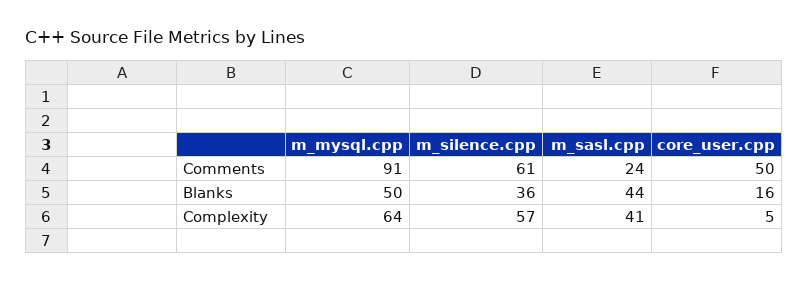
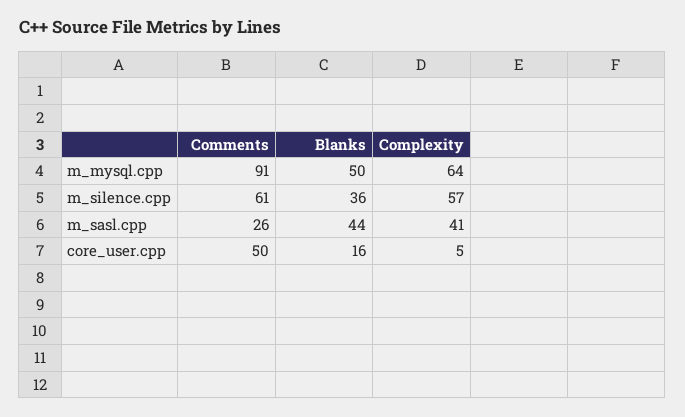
m_sasl.cpp, Comments: 24 -> 26

